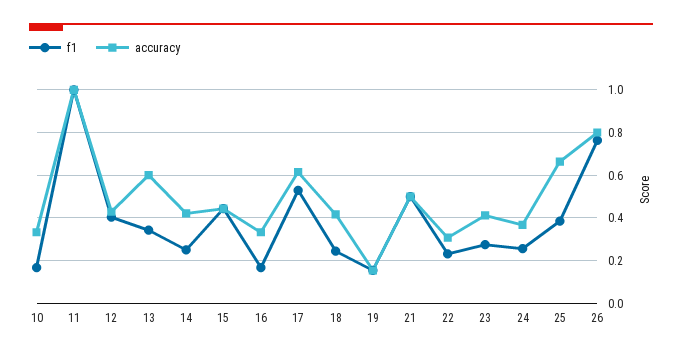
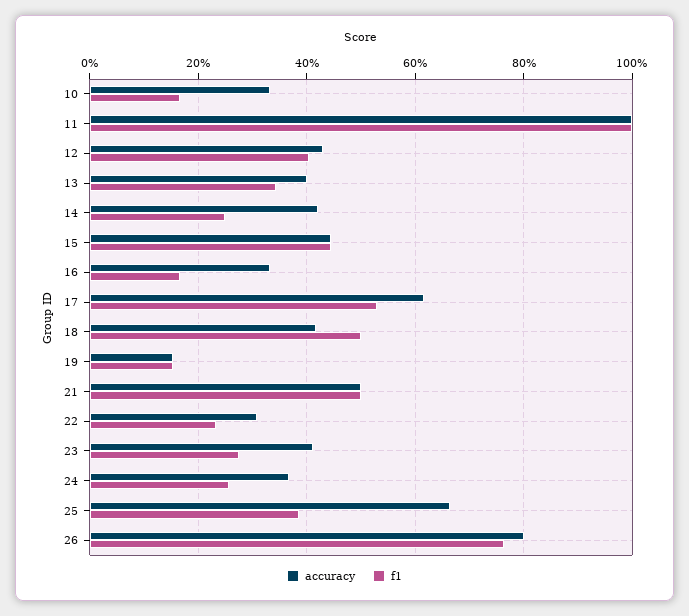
accuracy, 13: 0.6 -> 0.4
f1, 18: 0.25 -> 0.5

